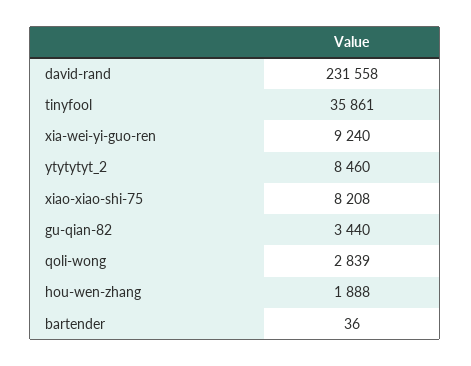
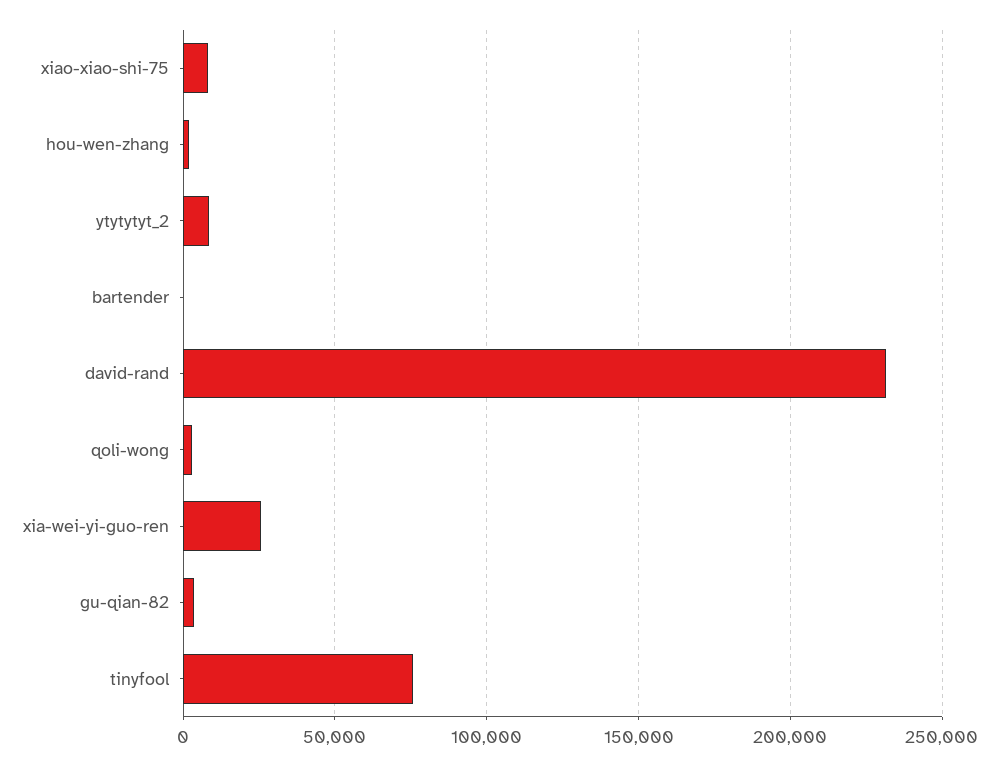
tinyfool: 35861 -> 75000
xia-wei-yi-guo-ren: 9240 -> 25000

